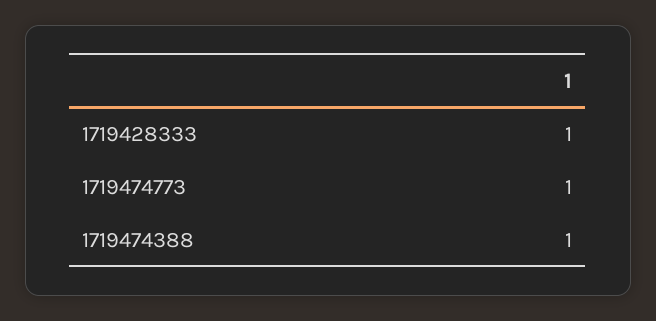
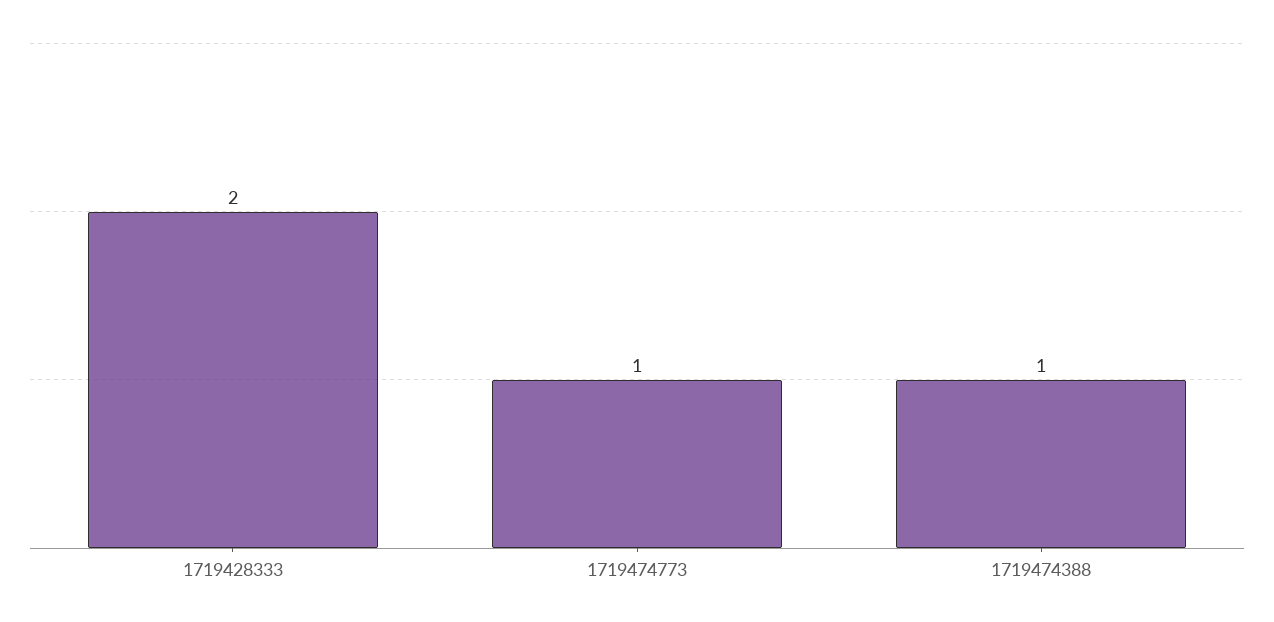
1719428333: 1 -> 2

